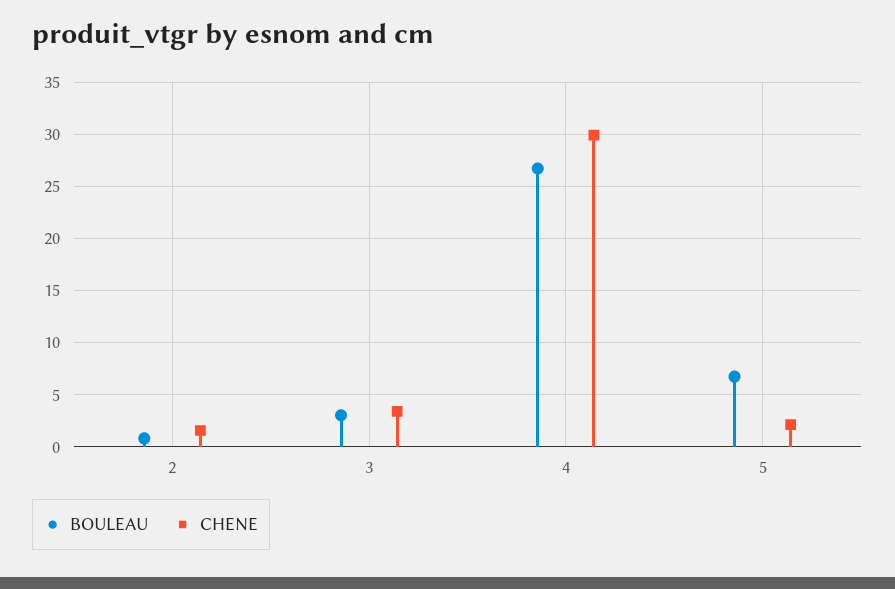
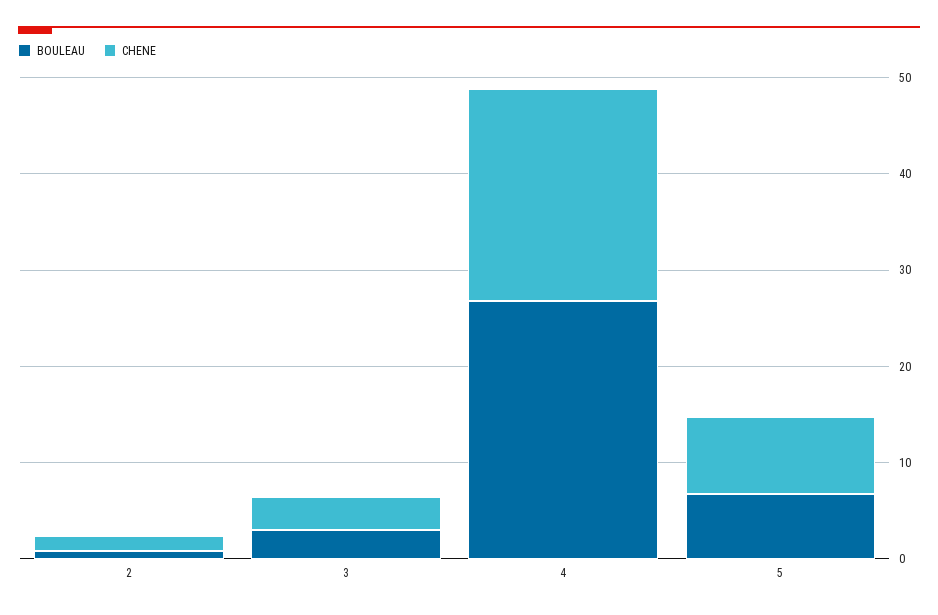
CHENE, 4: 30 -> 22
CHENE, 5: 2 -> 8

